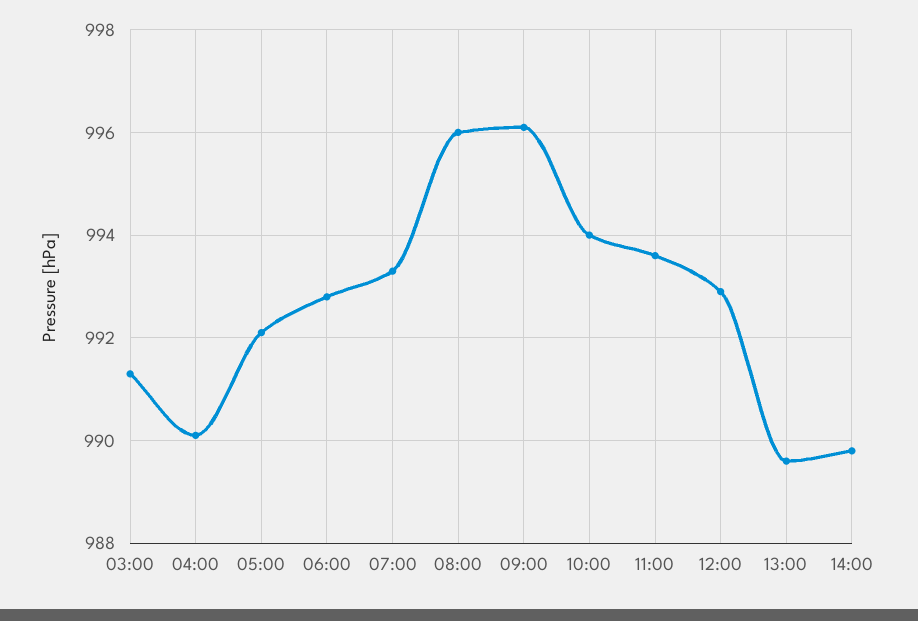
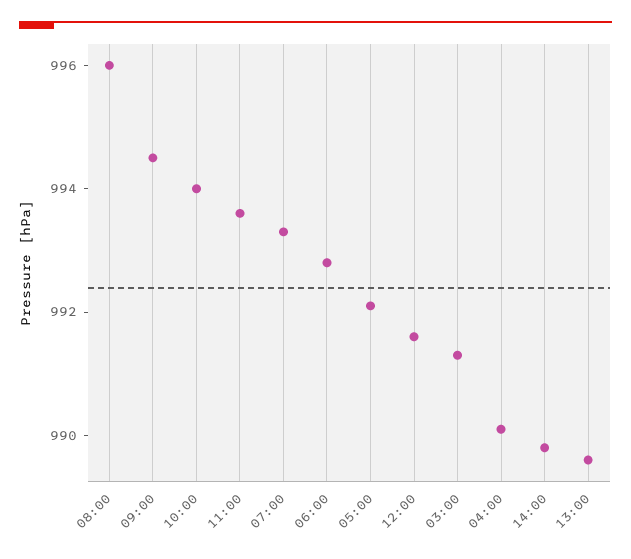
09:00: 996 -> 994.5
12:00: 993 -> 991.5

